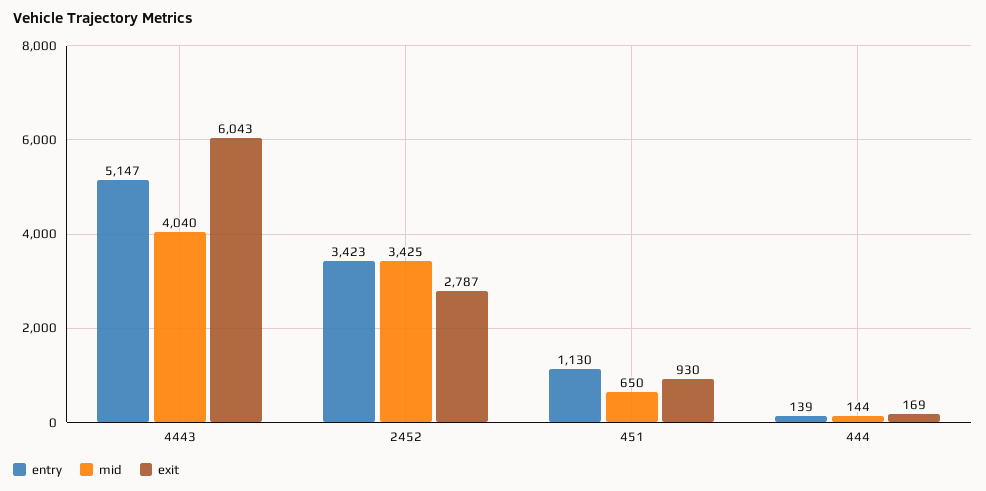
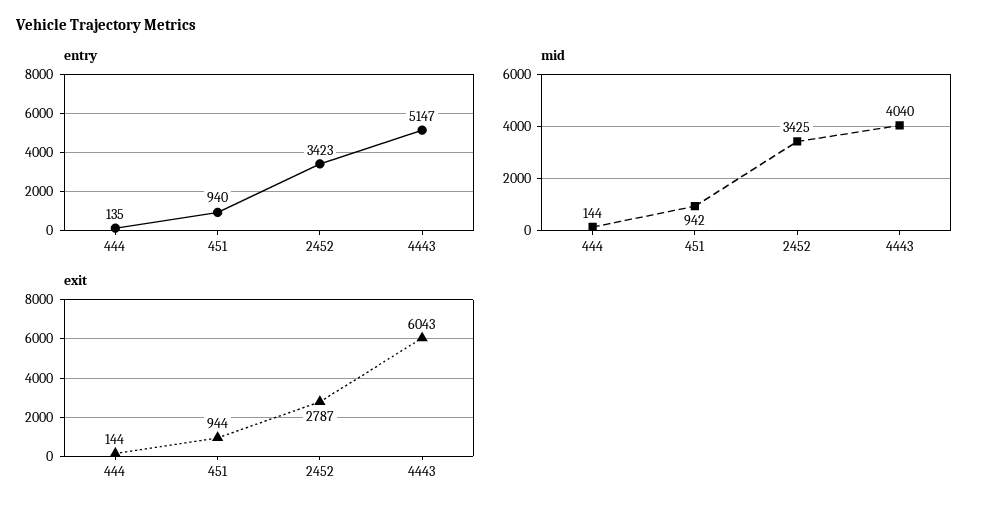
entry, 451: 1130 -> 940
mid, 451: 650 -> 942
exit, 451: 930 -> 944
entry, 444: 139 -> 135
exit, 444: 169 -> 144

